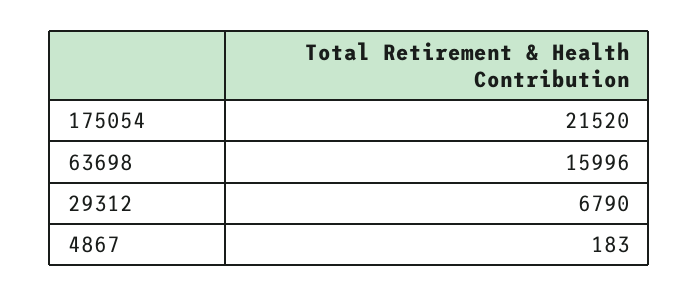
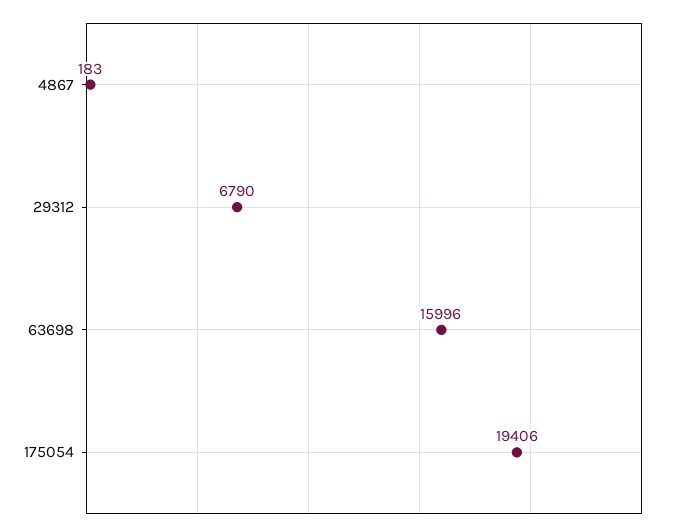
175054: 21520 -> 19406

